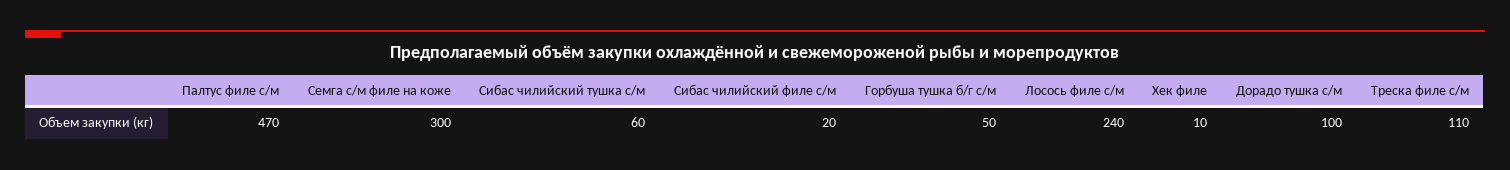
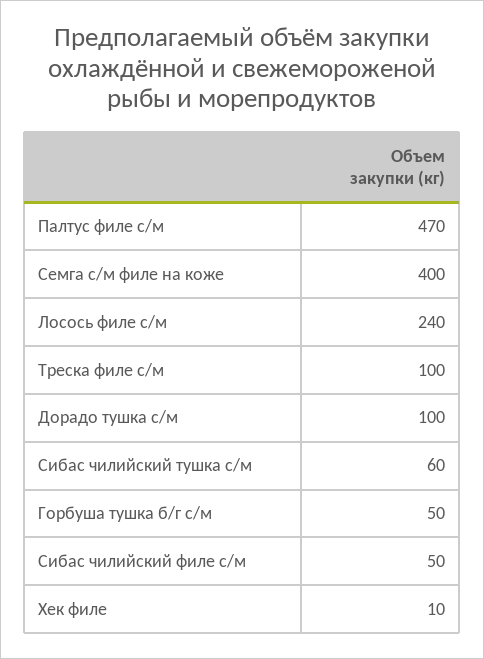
Семга с/м филе на коже: 300 -> 400
Сибас чилийский филе с/м: 20 -> 50
Треска филе с/м: 110 -> 100

